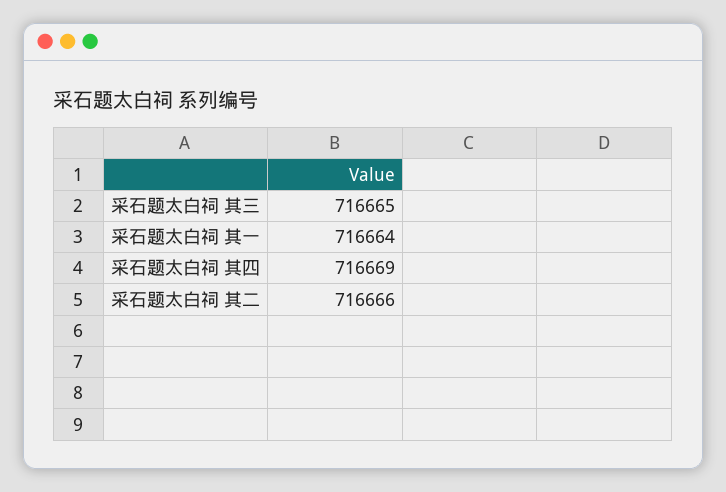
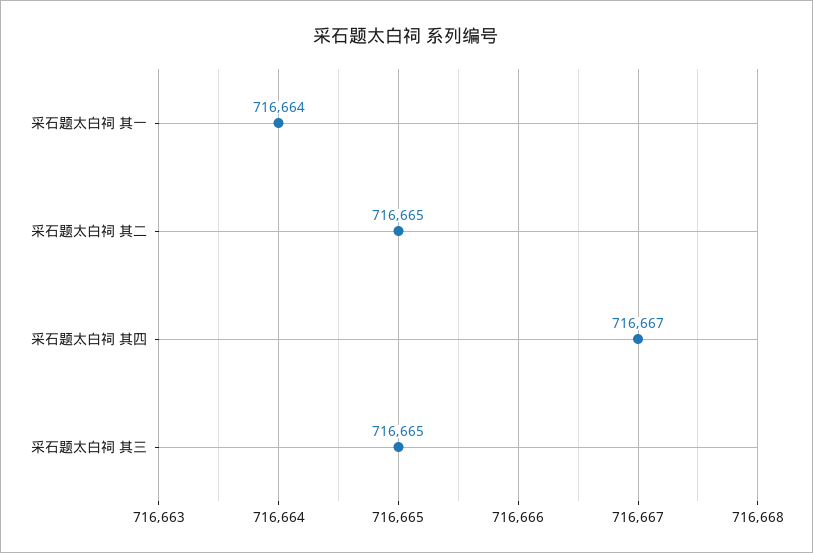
采石题太白祠 其四: 716669 -> 716667
采石题太白祠 其二: 716666 -> 716665

